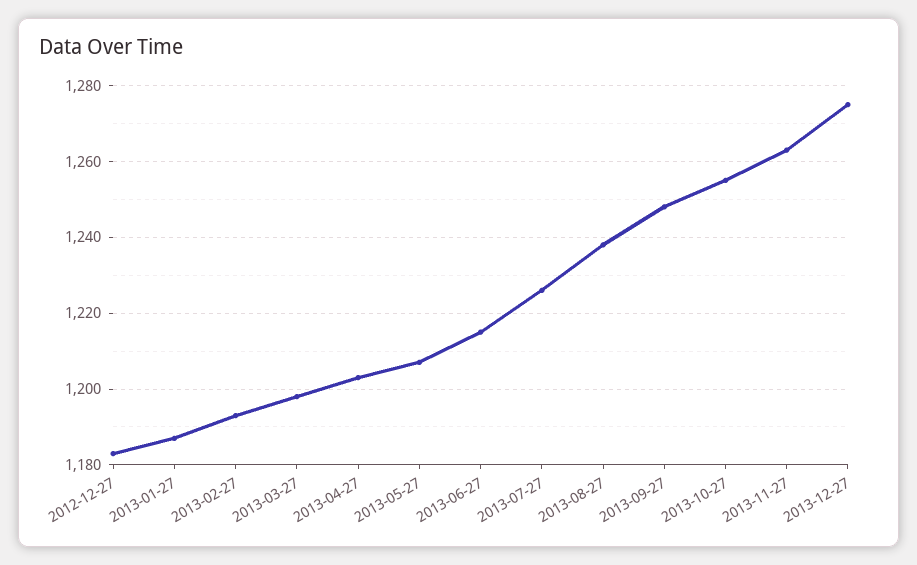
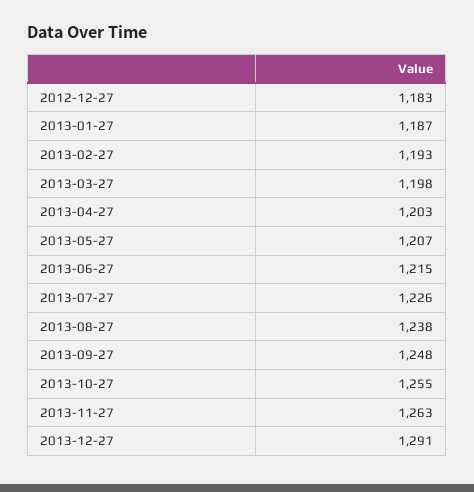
2013-12-27: 1275 -> 1291

